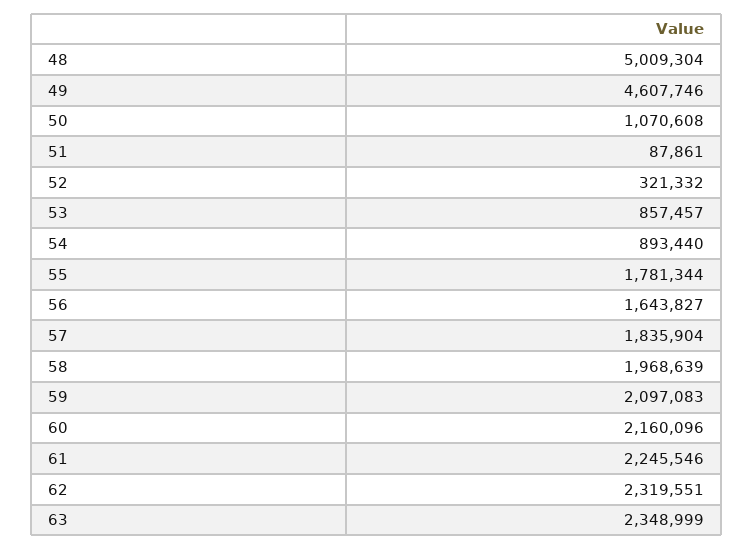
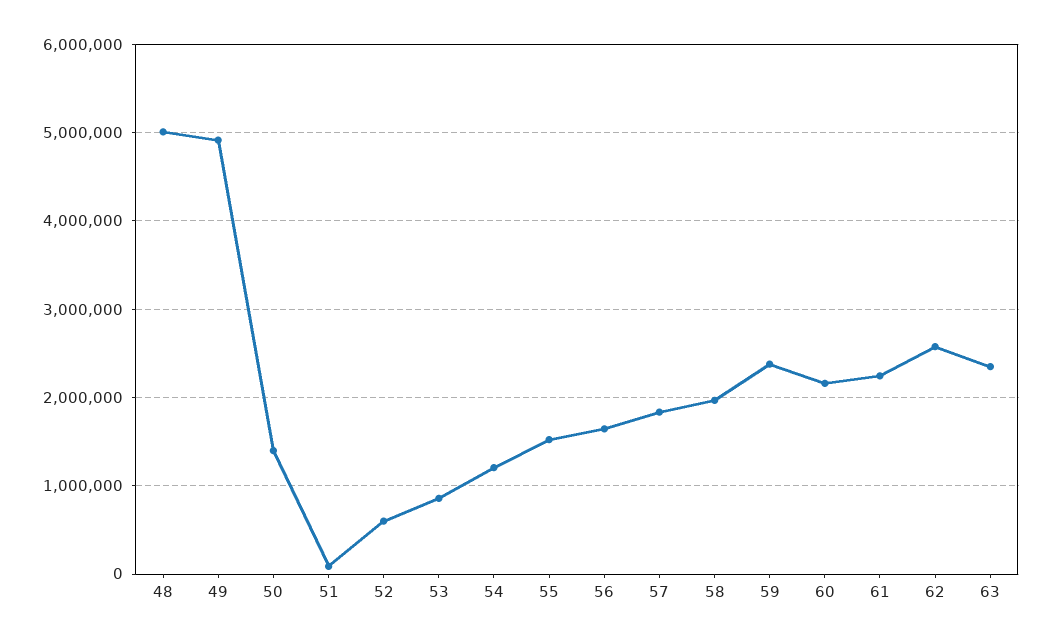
49: 4607746 -> 4900000
50: 1070608 -> 1400000
52: 321332 -> 600000
54: 893440 -> 1200000
55: 1781344 -> 1500000
59: 2097083 -> 2400000
62: 2319551 -> 2600000

